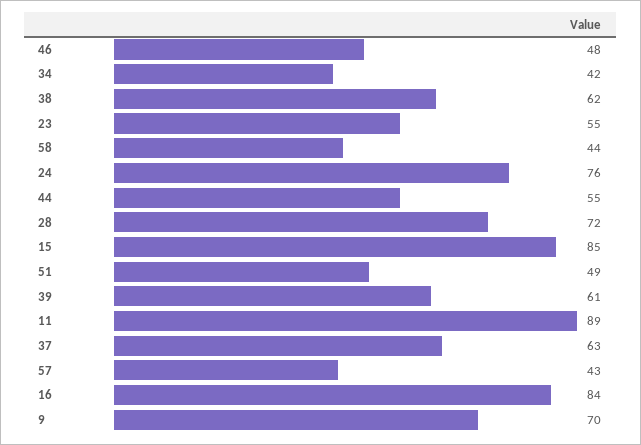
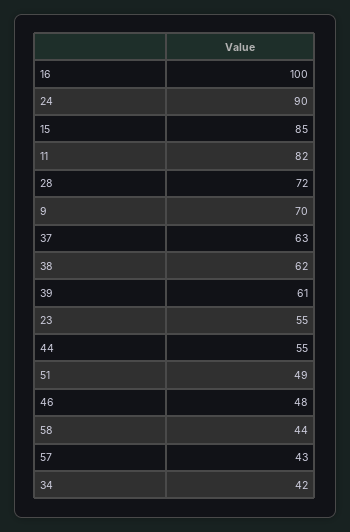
24: 76 -> 90
11: 89 -> 82
16: 84 -> 100

